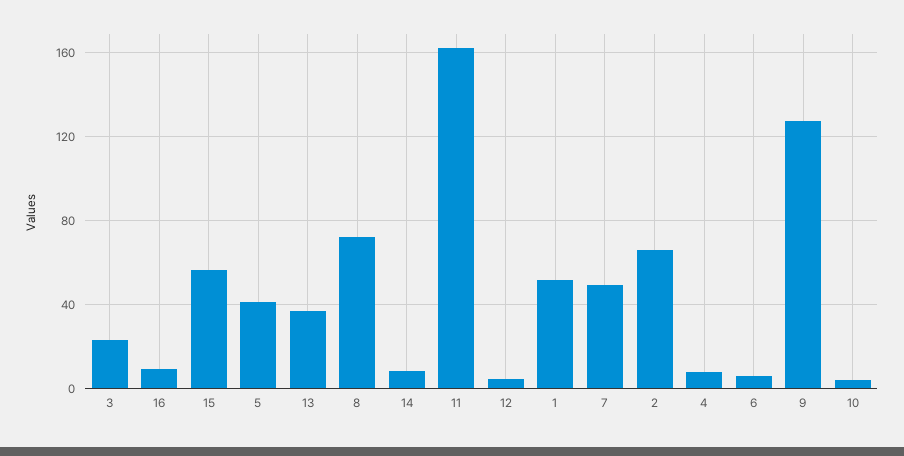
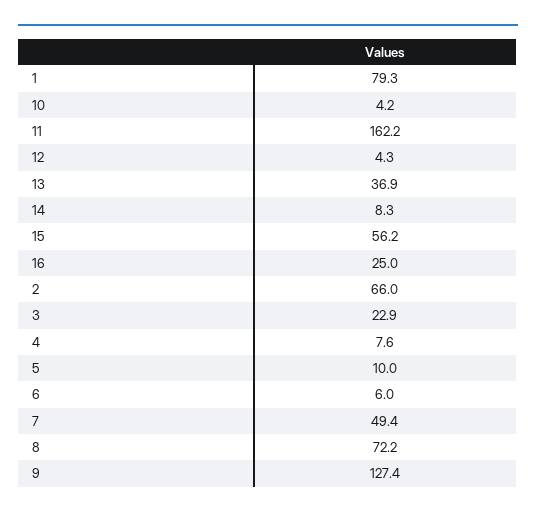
16: 10 -> 25
5: 40 -> 10
1: 50 -> 79.3

